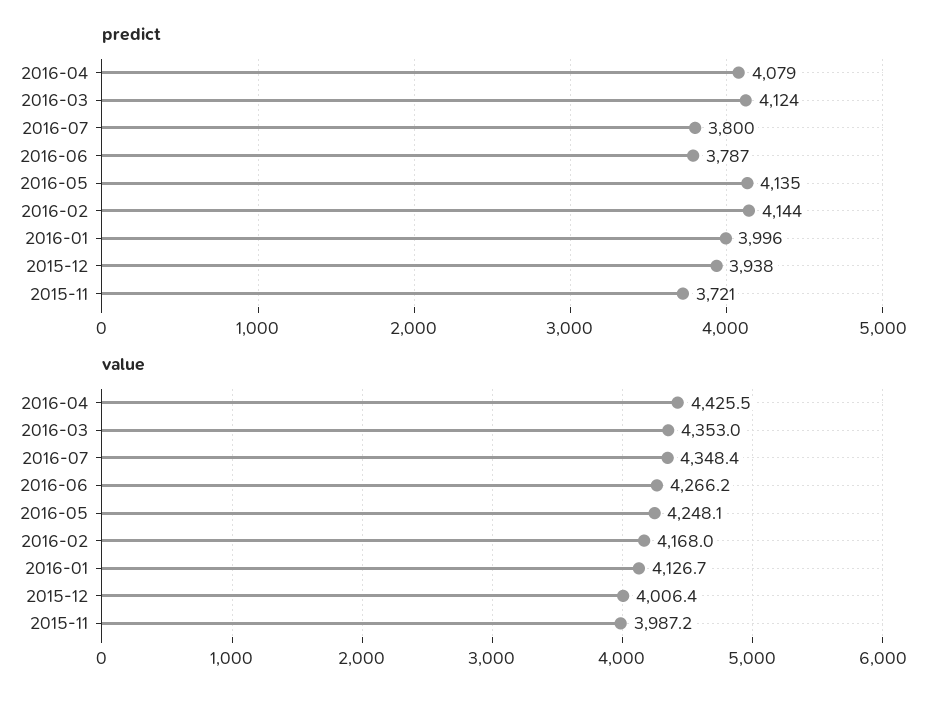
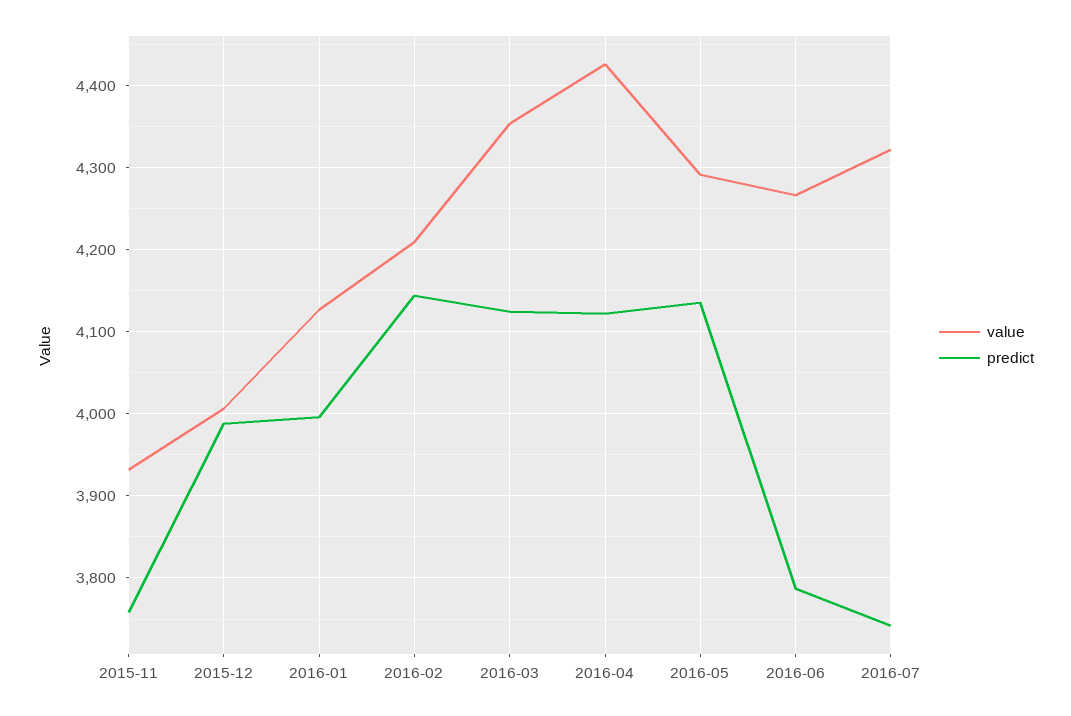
predict, 2016-04: 4079 -> 4120
predict, 2016-07: 3800 -> 3740
predict, 2015-12: 3938 -> 3990
predict, 2015-11: 3721 -> 3760
value, 2016-07: 4348.4 -> 4320
value, 2016-05: 4248.1 -> 4290
value, 2016-02: 4168 -> 4210
value, 2015-11: 3987.2 -> 3930

